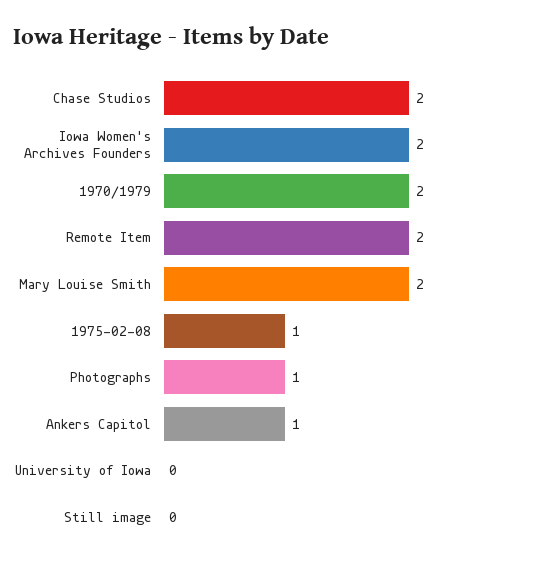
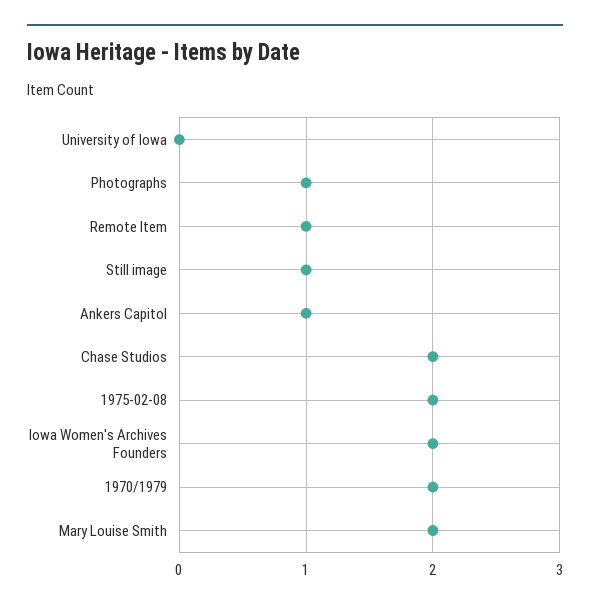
Remote Item: 2 -> 1
1975-02-08: 1 -> 2
Still image: 0 -> 1

